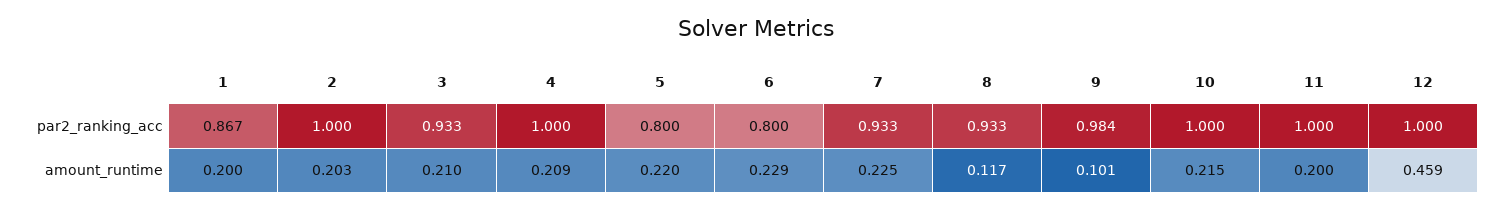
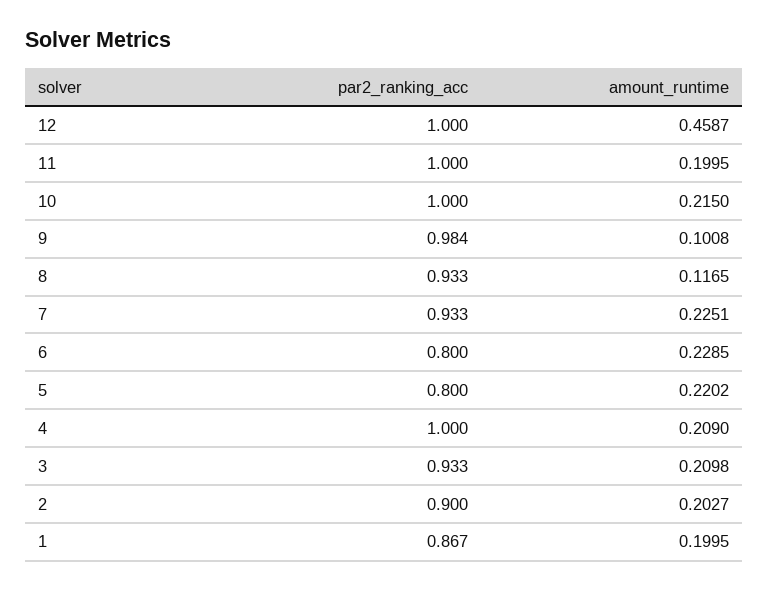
2, par2_ranking_acc: 1 -> 0.9

